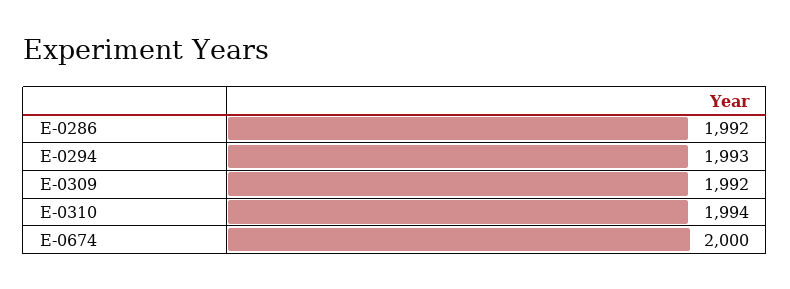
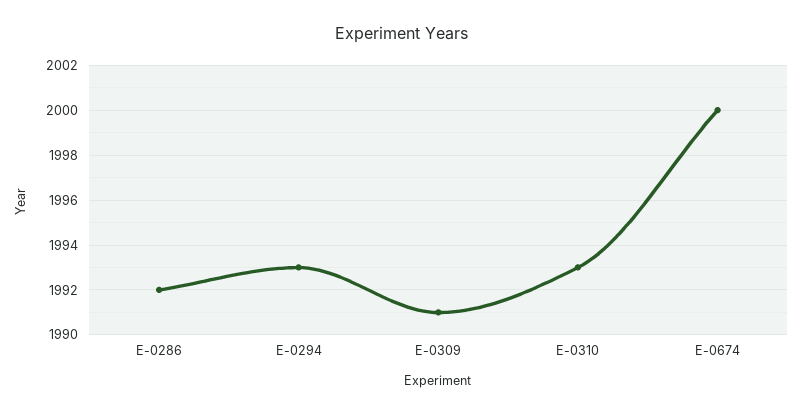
E-0309: 1992 -> 1991
E-0310: 1994 -> 1993

